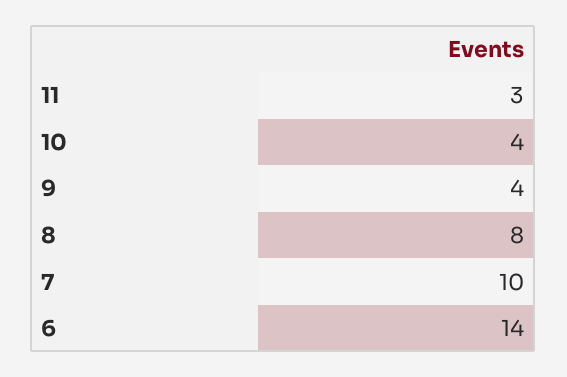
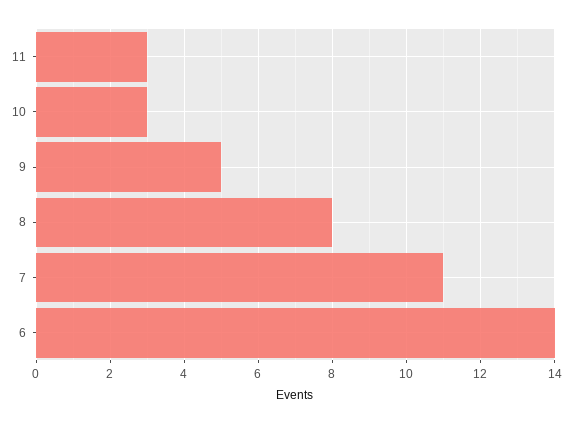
10: 4 -> 3
9: 4 -> 5
7: 10 -> 11

